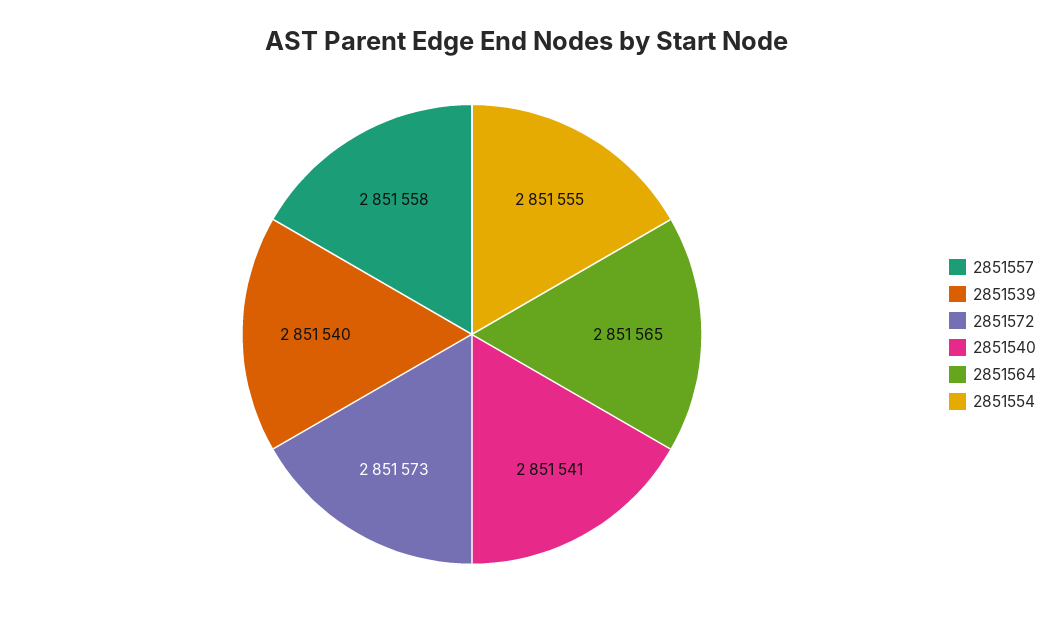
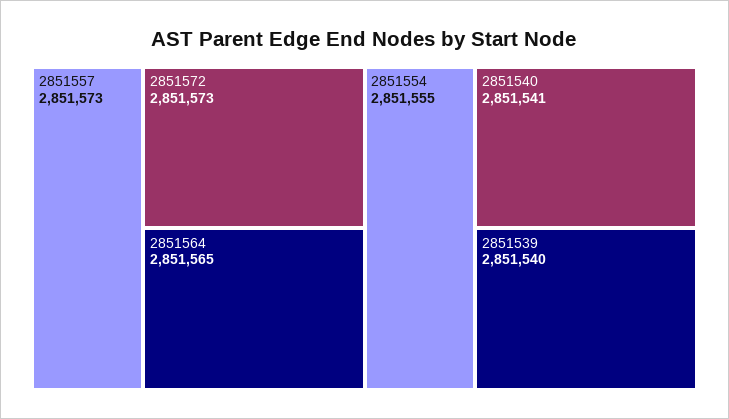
2851557: 2851558 -> 2851573

